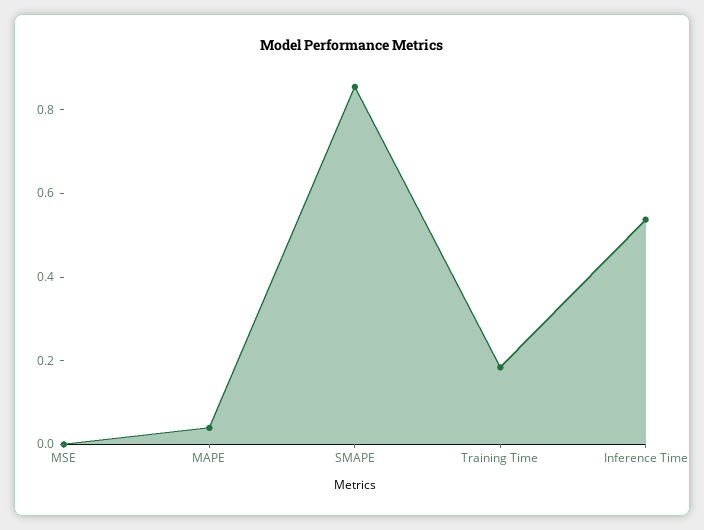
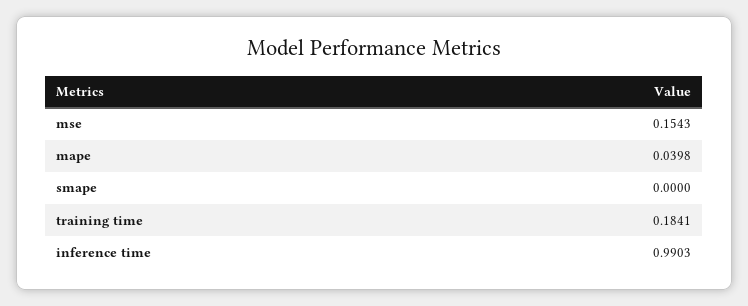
MSE: 0 -> 0.1543
SMAPE: 0.85 -> 0
Inference Time: 0.55 -> 0.9903

